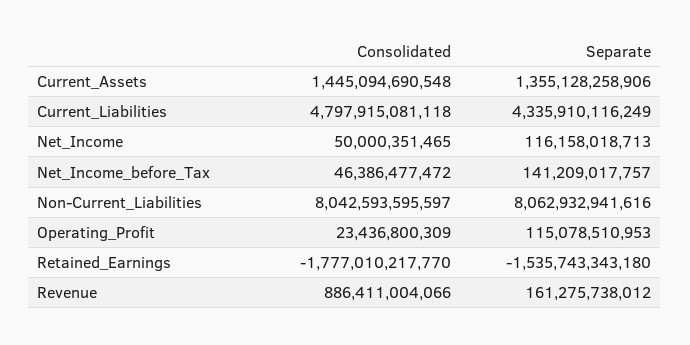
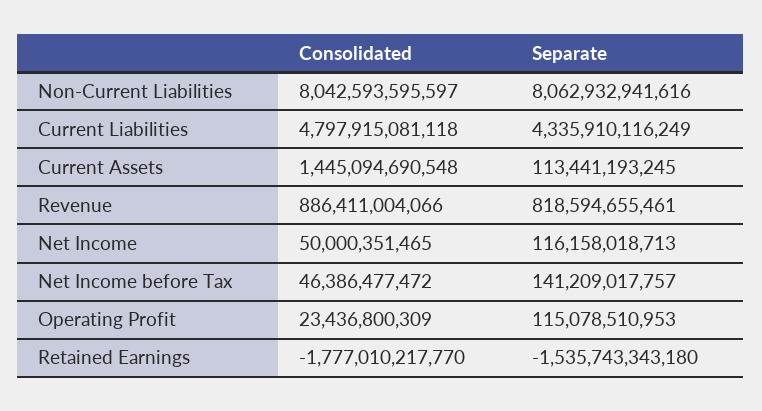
Separate, Current_Assets: 1355128258906 -> 113441193245
Separate, Revenue: 161275738012 -> 818594655461

